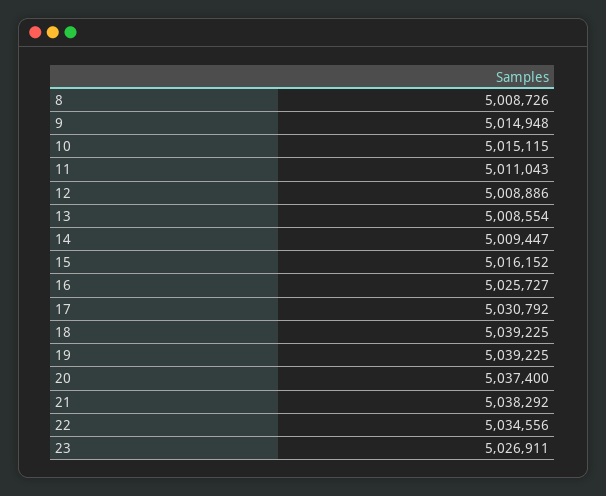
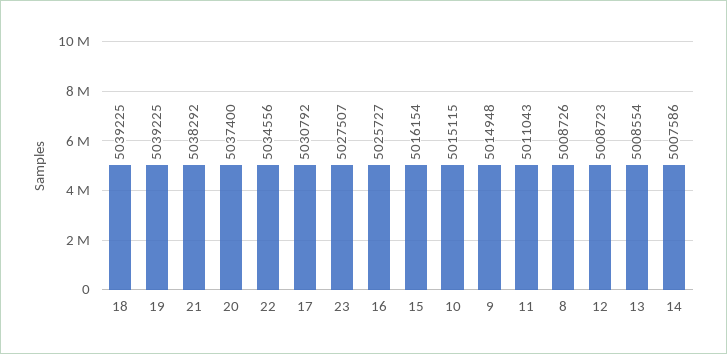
12: 5008886 -> 5008723
14: 5009447 -> 5007586
15: 5016152 -> 5016154
23: 5026911 -> 5027507

